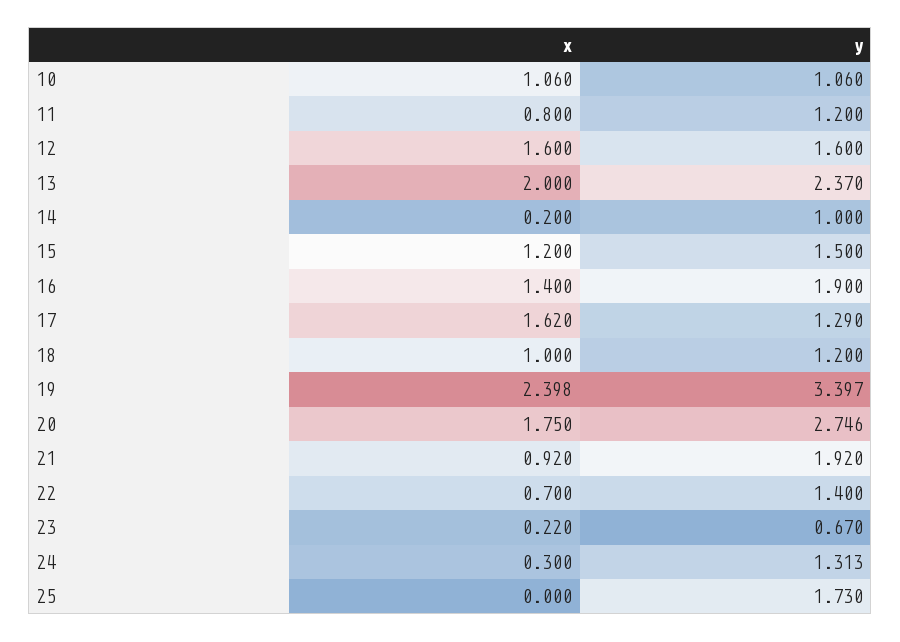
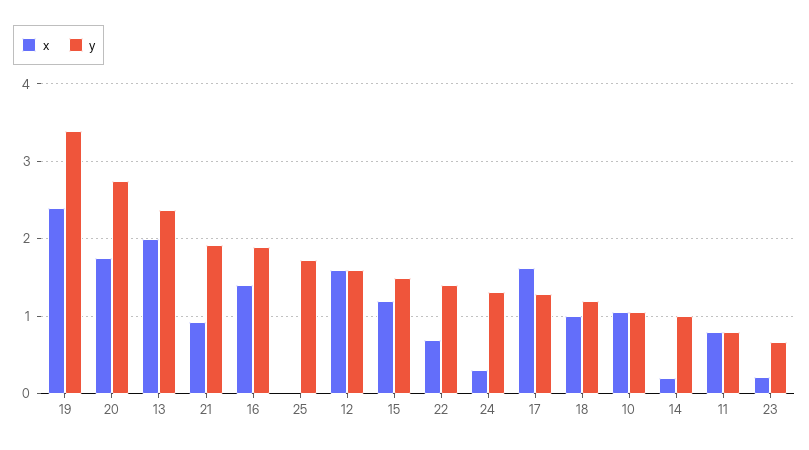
y, 11: 1.2 -> 0.8

